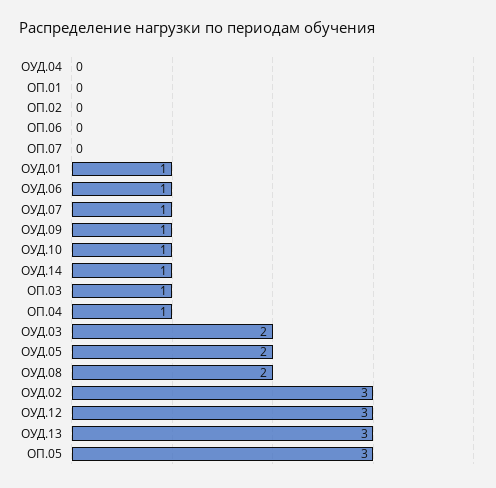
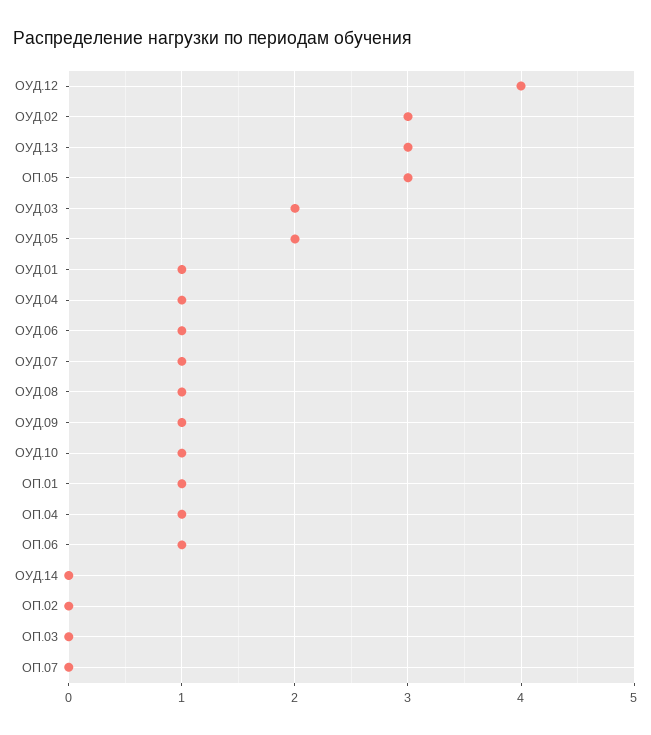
ОУД.04: 0 -> 1
ОП.01: 0 -> 1
ОП.06: 0 -> 1
ОУД.14: 1 -> 0
ОП.03: 1 -> 0
ОУД.08: 2 -> 1
ОУД.12: 3 -> 4

